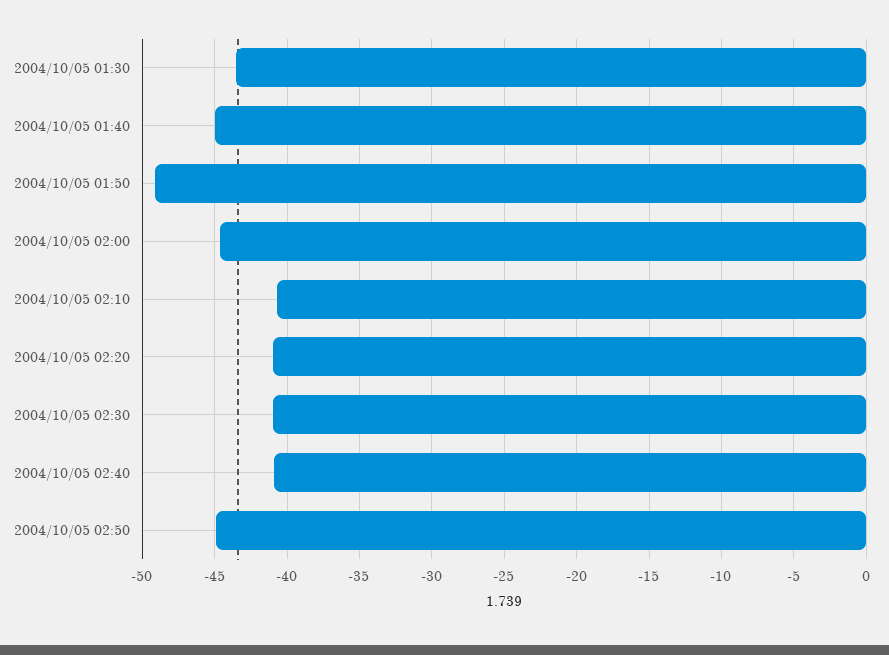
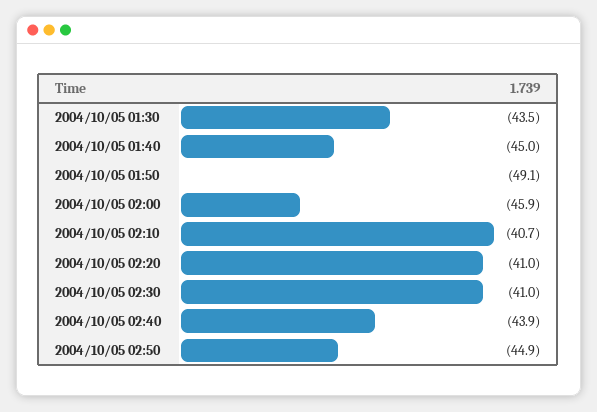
2004/10/05 02:00: -44.5 -> -45.9
2004/10/05 02:40: -41 -> -43.9

